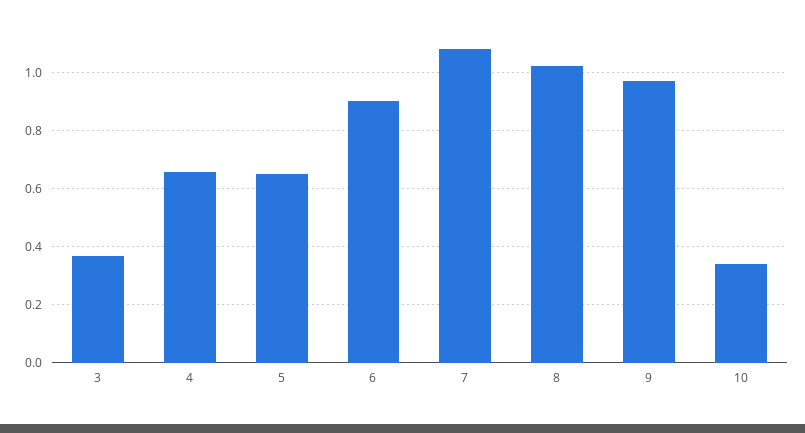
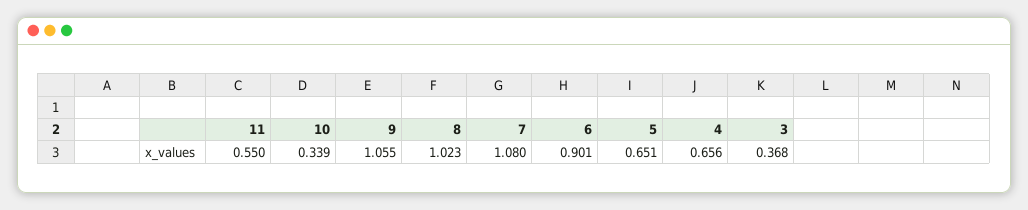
9: 0.975 -> 1.055
11: none -> 0.55

